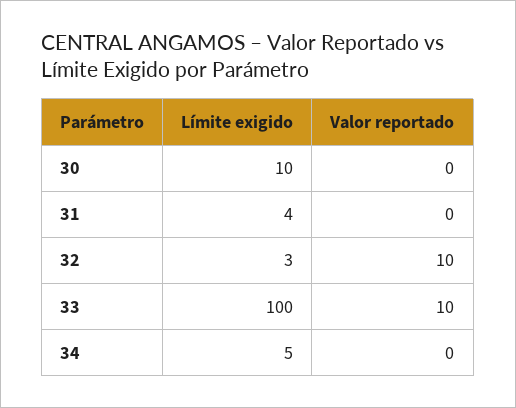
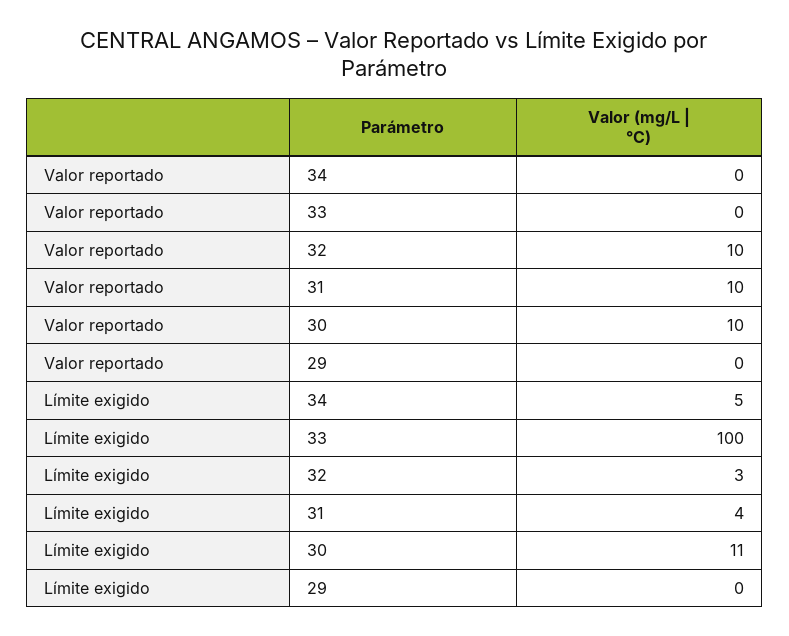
Límite exigido, 30: 10 -> 11
Valor reportado, 30: 0 -> 10
Valor reportado, 31: 0 -> 10
Valor reportado, 33: 10 -> 0
Valor reportado, 29: none -> 0
Límite exigido, 29: none -> 0

